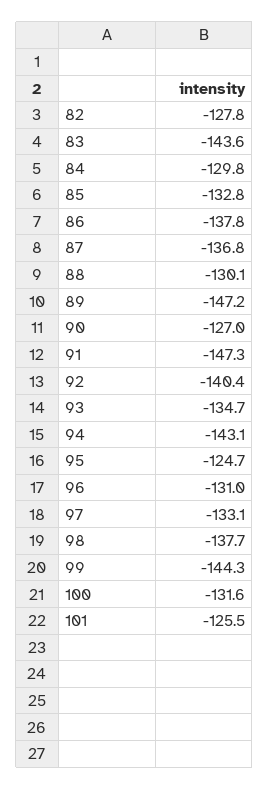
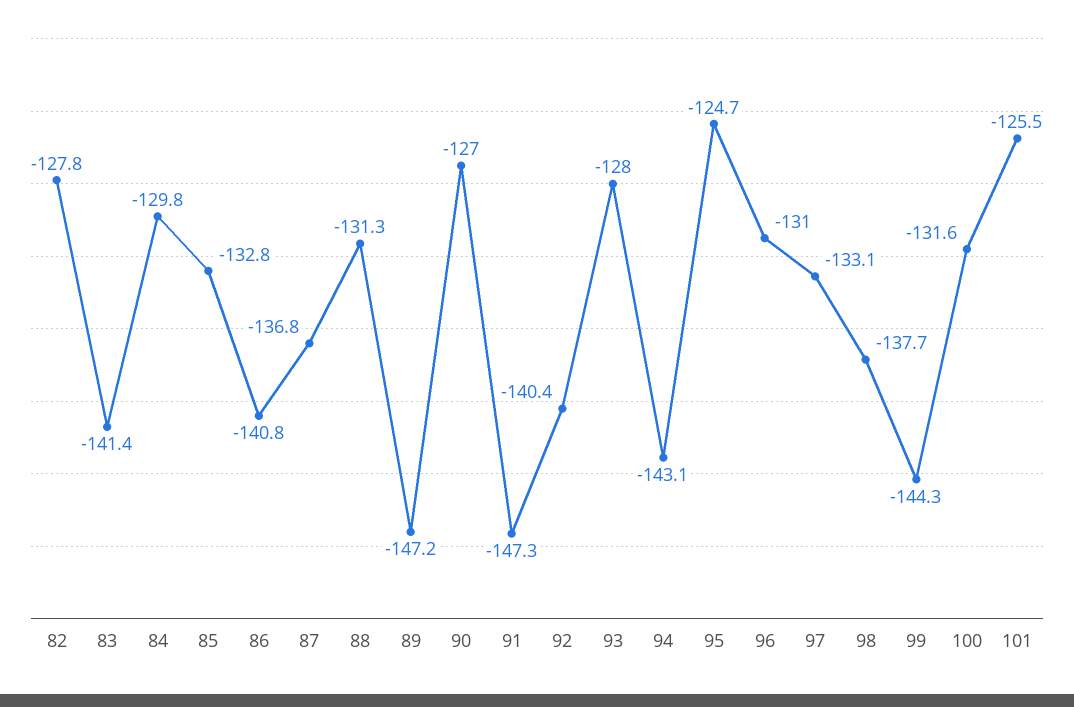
83: -143.6 -> -141.4
86: -137.8 -> -140.8
88: -130.1 -> -131.3
93: -134.7 -> -128

